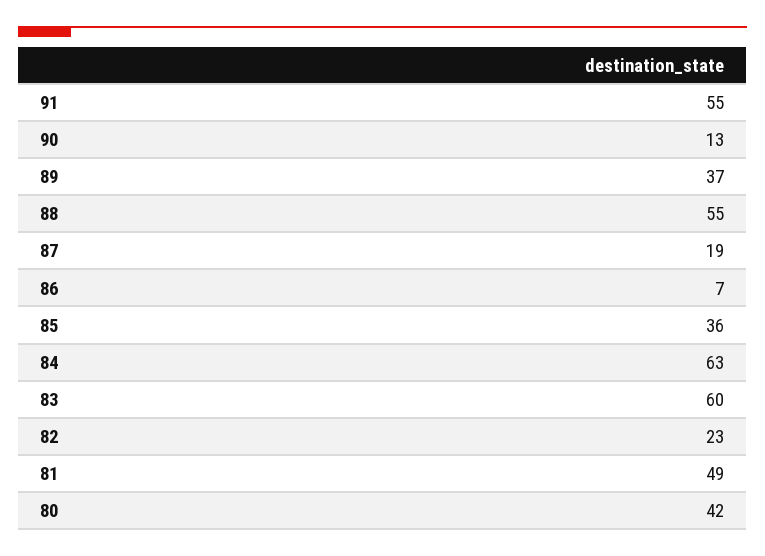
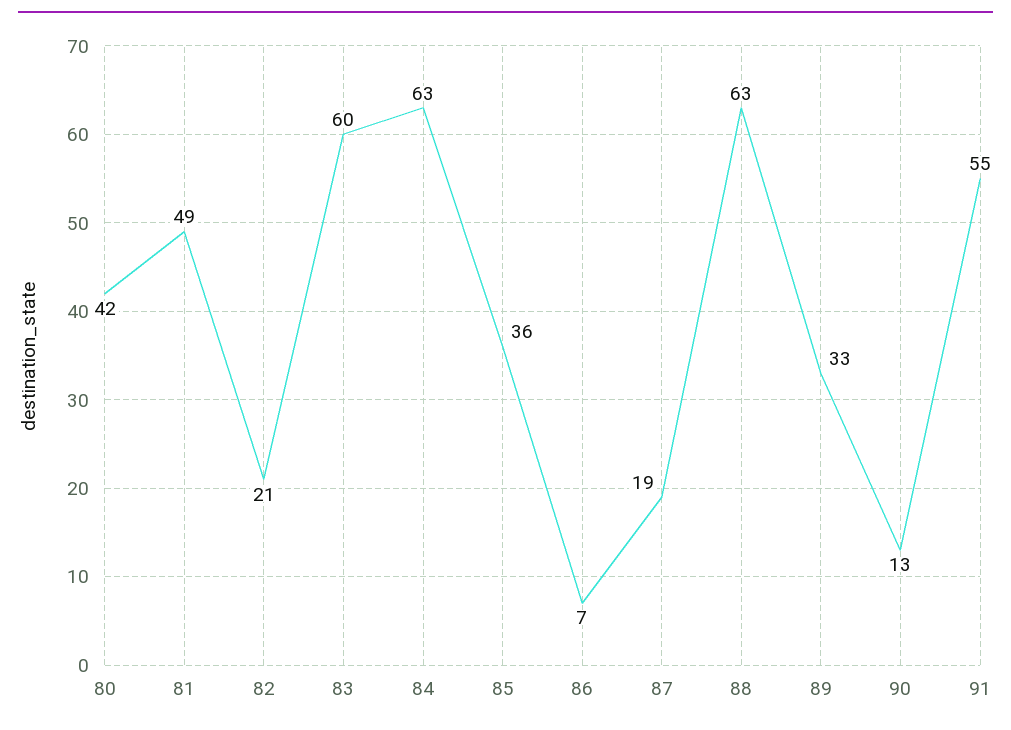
89: 37 -> 33
88: 55 -> 63
82: 23 -> 21

